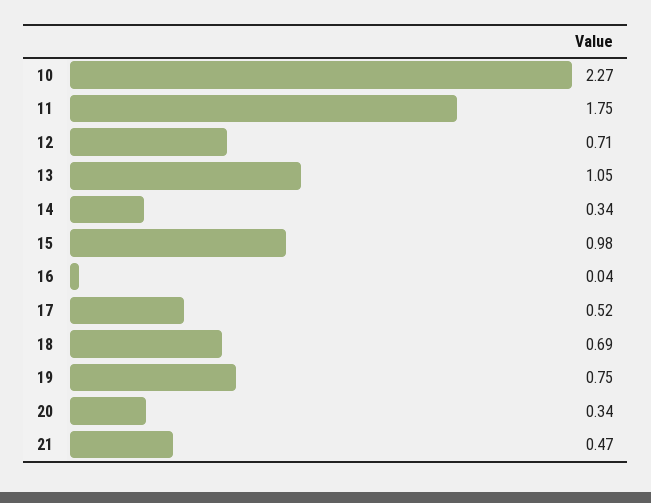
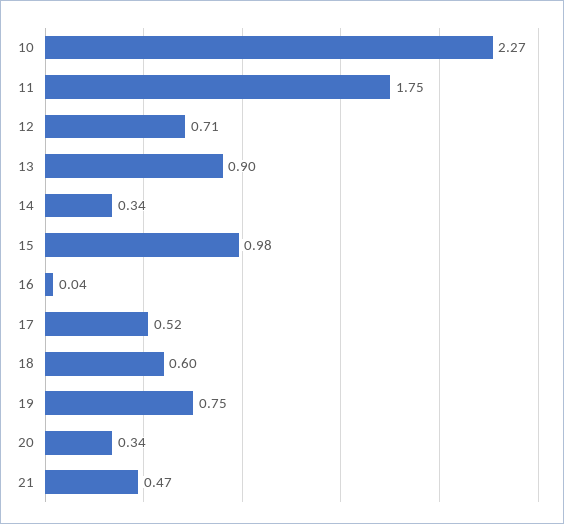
13: 1.05 -> 0.9
18: 0.69 -> 0.6

